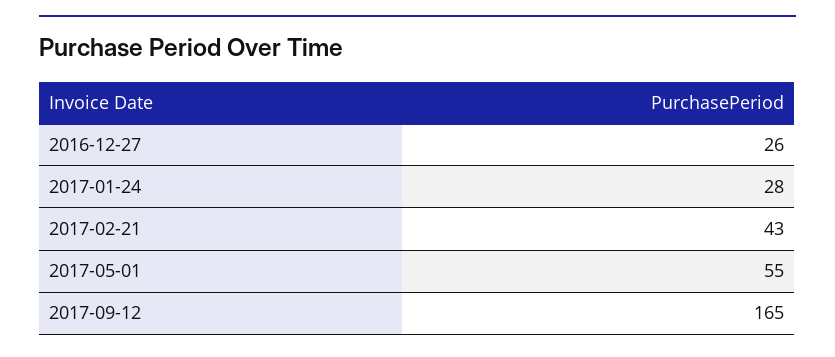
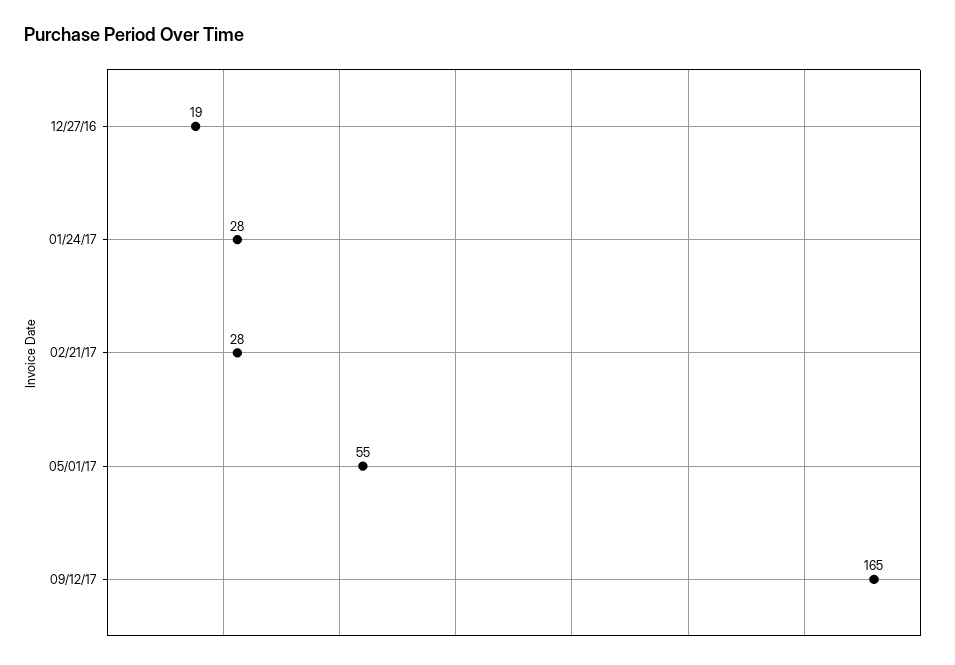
2016-12-27: 26 -> 19
2017-02-21: 43 -> 28

